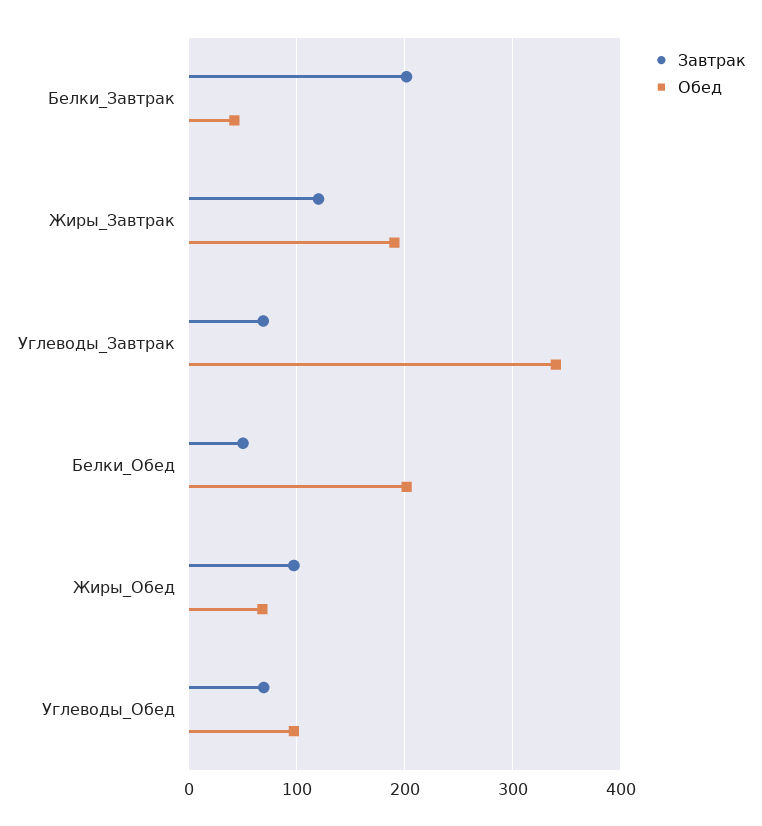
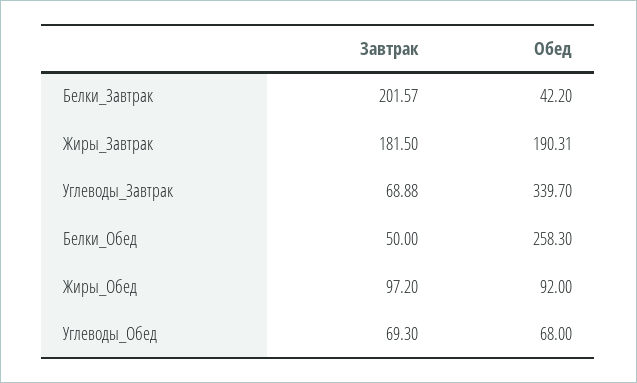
Завтрак, Жиры_Завтрак: 120 -> 181.5
Обед, Белки_Обед: 200 -> 258.3
Обед, Жиры_Обед: 70 -> 92
Обед, Углеводы_Обед: 100 -> 68

